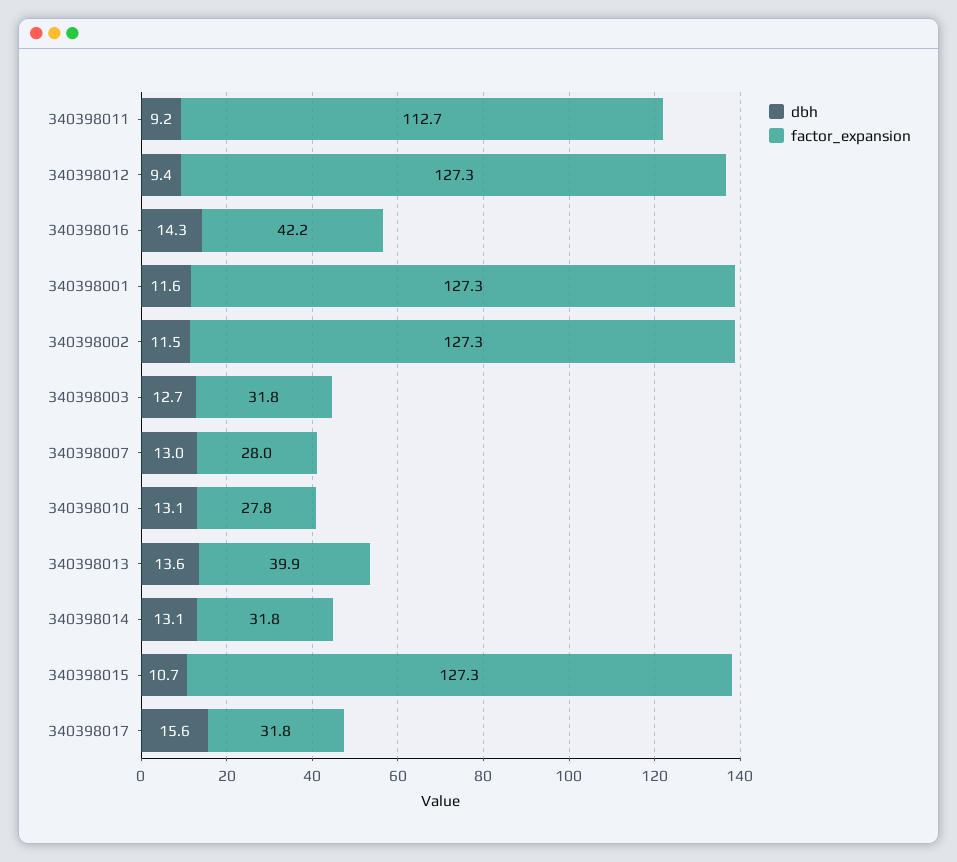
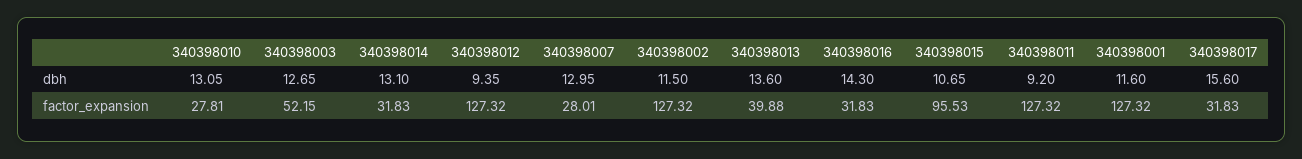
factor_expansion, 340398011: 112.7 -> 127.32
factor_expansion, 340398016: 42.2 -> 31.83
factor_expansion, 340398003: 31.8 -> 52.15
factor_expansion, 340398015: 127.3 -> 95.53

